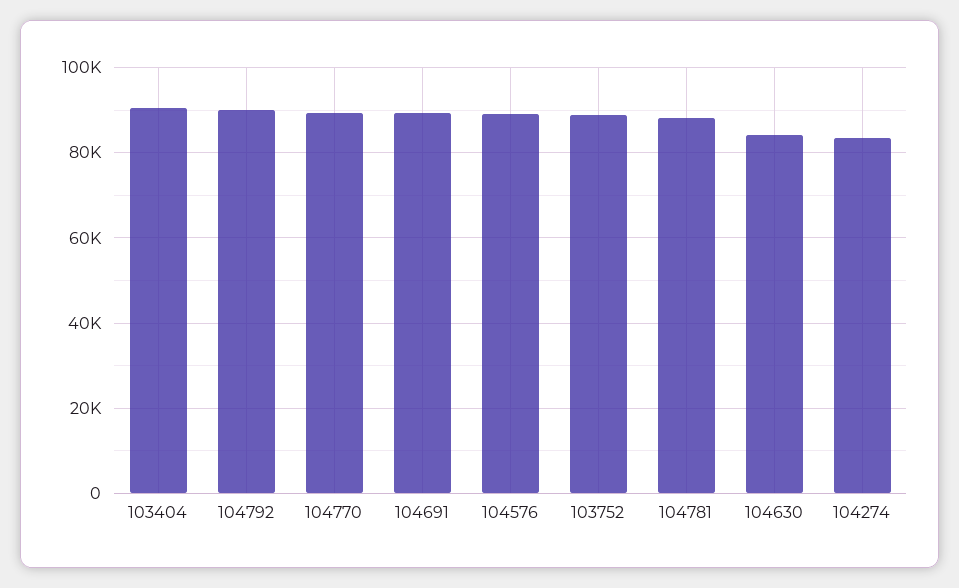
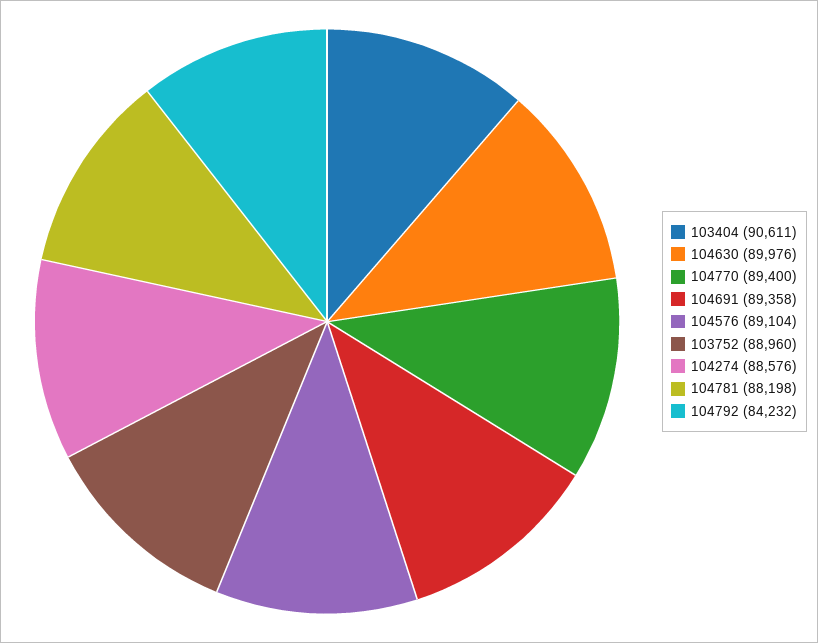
104792: 90000 -> 84232
104630: 84000 -> 89976
104274: 84000 -> 88576

